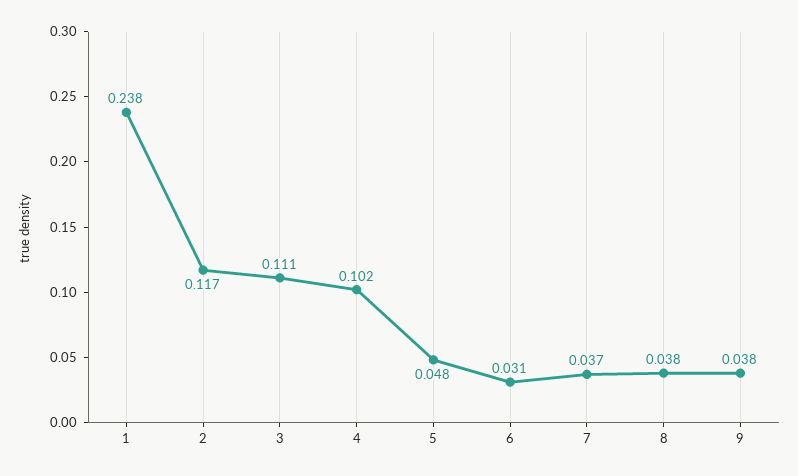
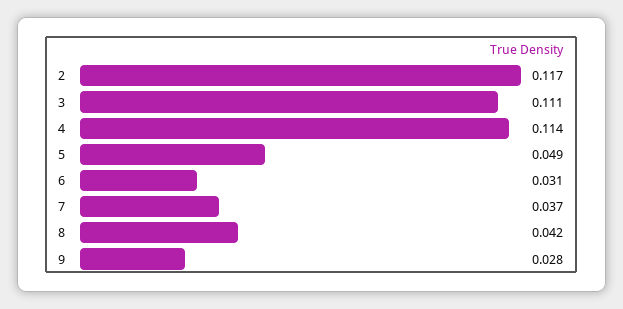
1: 0.238 -> none
4: 0.102 -> 0.114
5: 0.048 -> 0.049
8: 0.038 -> 0.042
9: 0.038 -> 0.028

